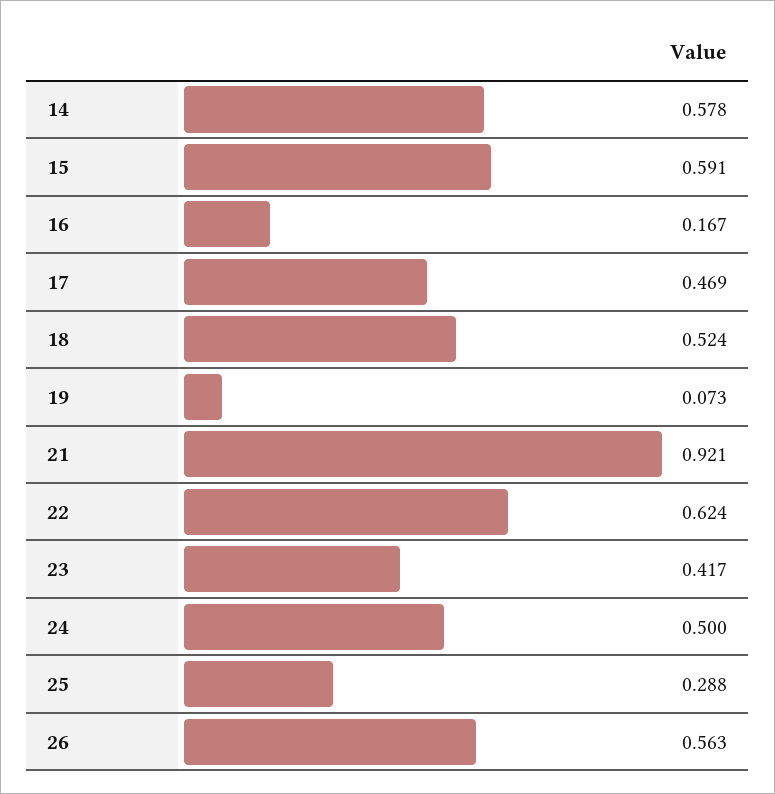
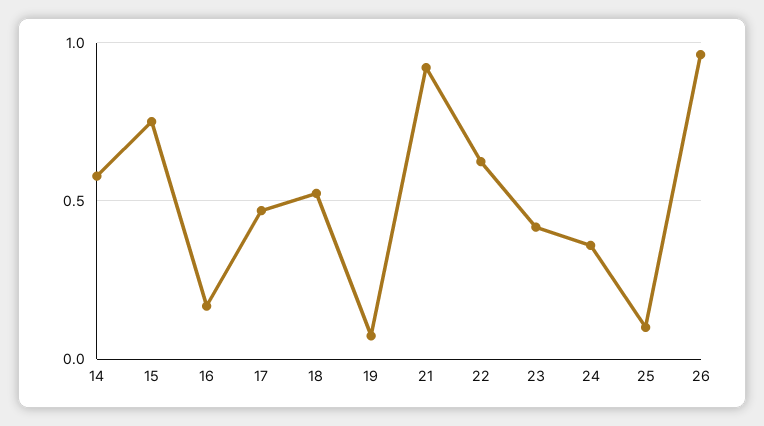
15: 0.591 -> 0.75
24: 0.5 -> 0.35
25: 0.288 -> 0.1
26: 0.563 -> 0.95

